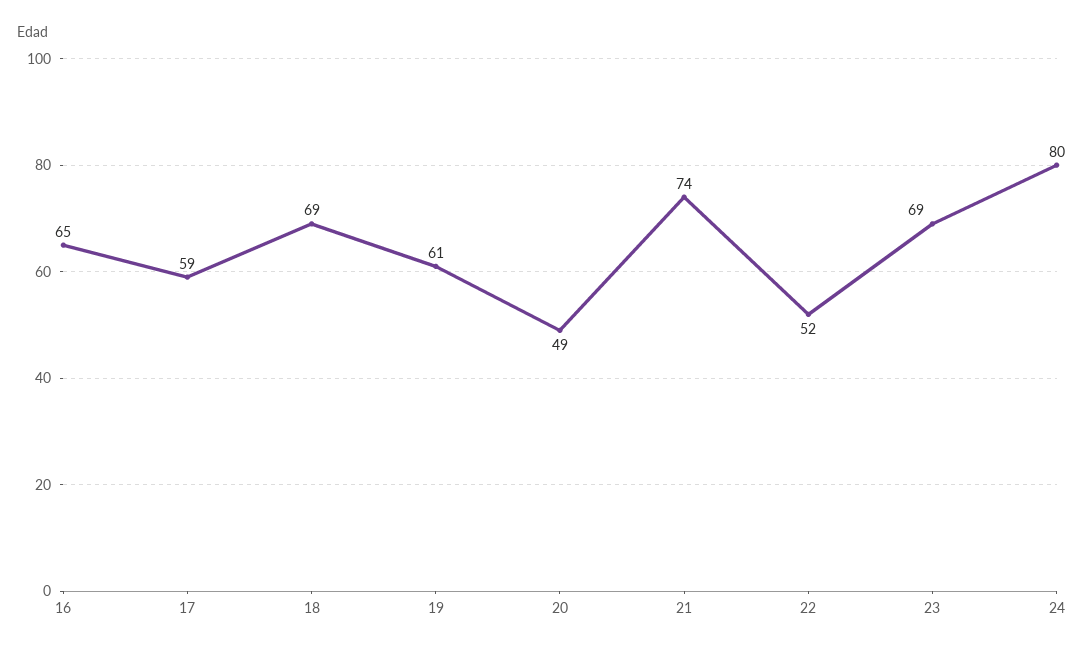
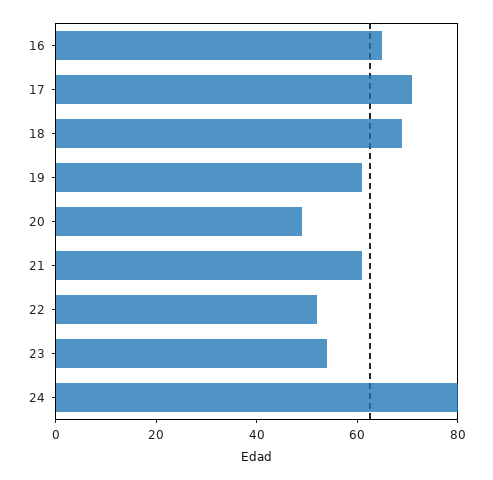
17: 59 -> 70
21: 74 -> 60
23: 69 -> 55

